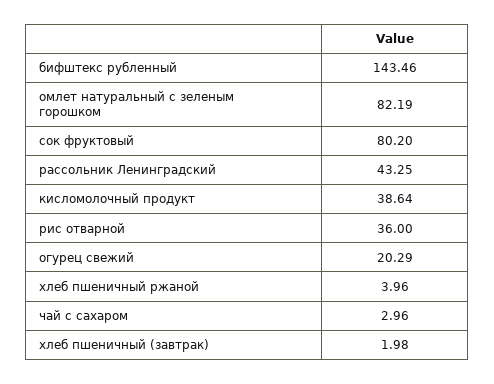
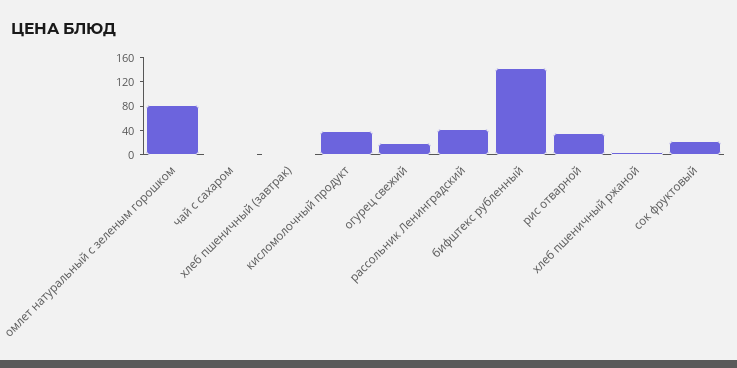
сок фруктовый: 80.2 -> 20

